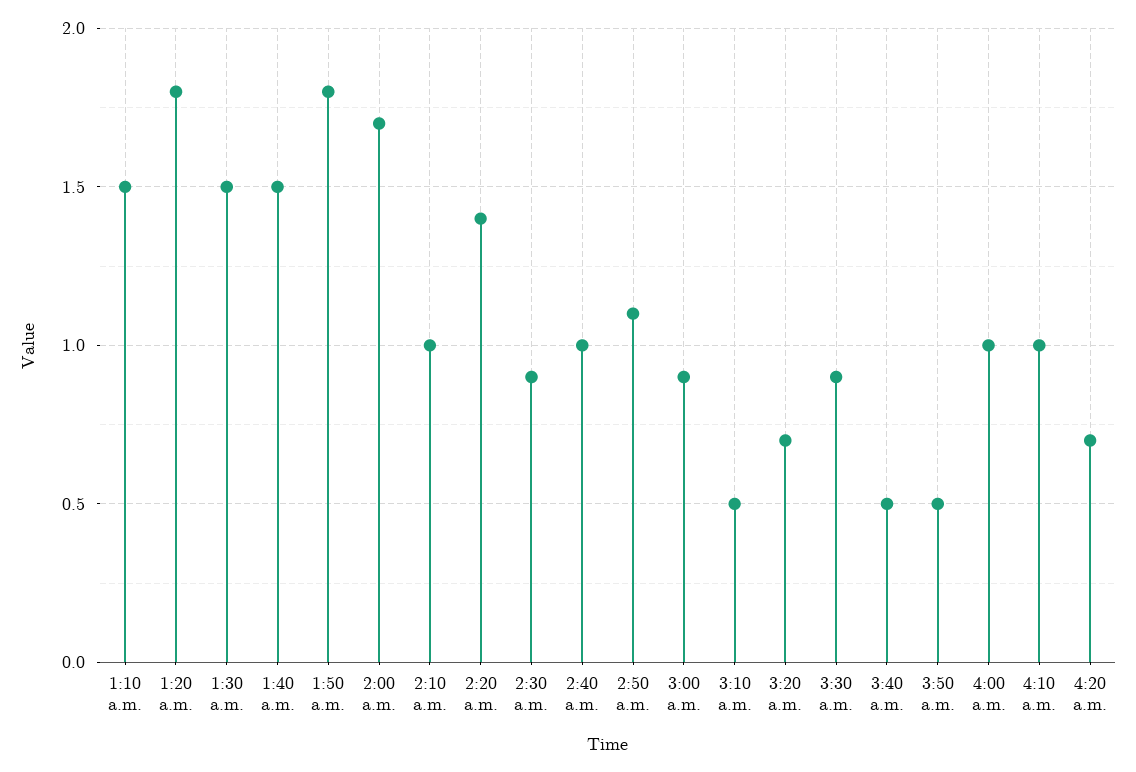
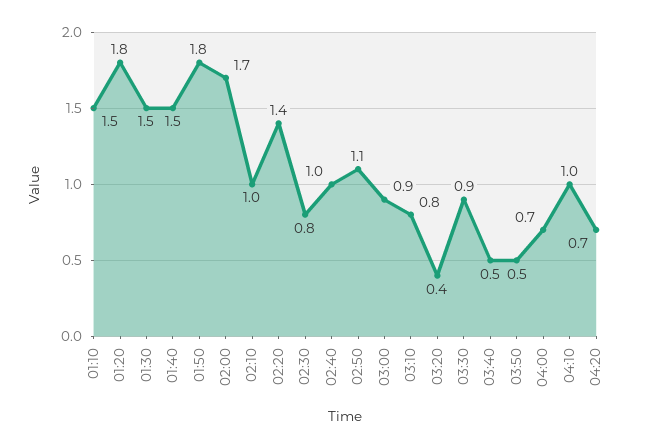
2:30 a.m.: 0.9 -> 0.8
3:10 a.m.: 0.5 -> 0.8
3:20 a.m.: 0.7 -> 0.4
4:00 a.m.: 1 -> 0.7

